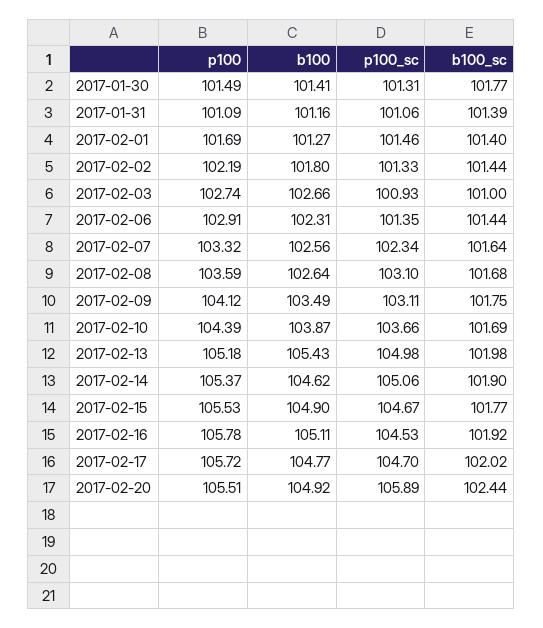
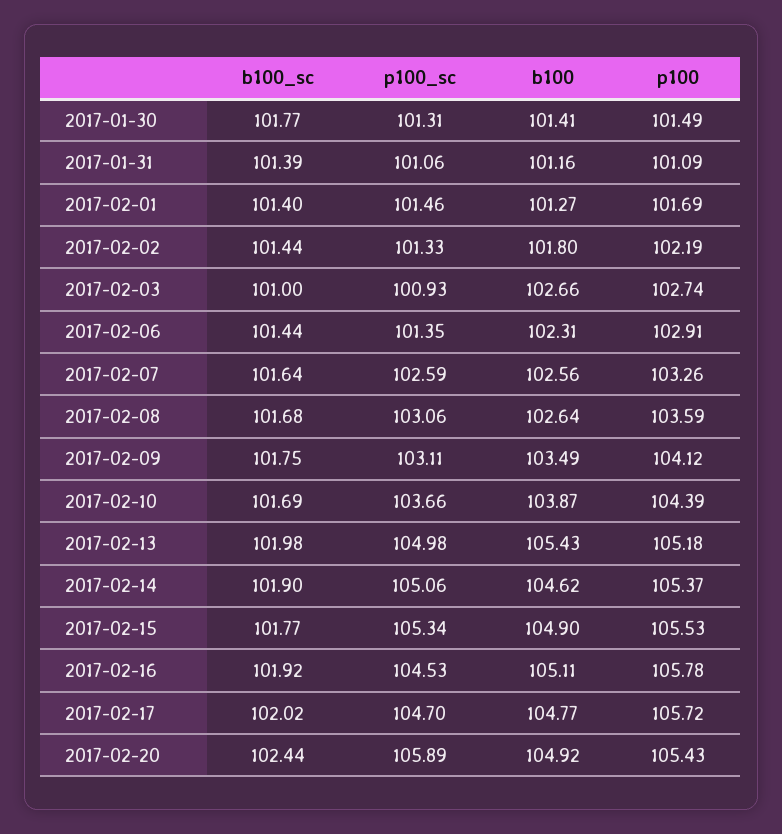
p100, 2017-02-07: 103.32 -> 103.26
p100_sc, 2017-02-07: 102.34 -> 102.59
p100_sc, 2017-02-08: 103.1 -> 103.06
p100_sc, 2017-02-15: 104.67 -> 105.34
p100, 2017-02-20: 105.51 -> 105.43

